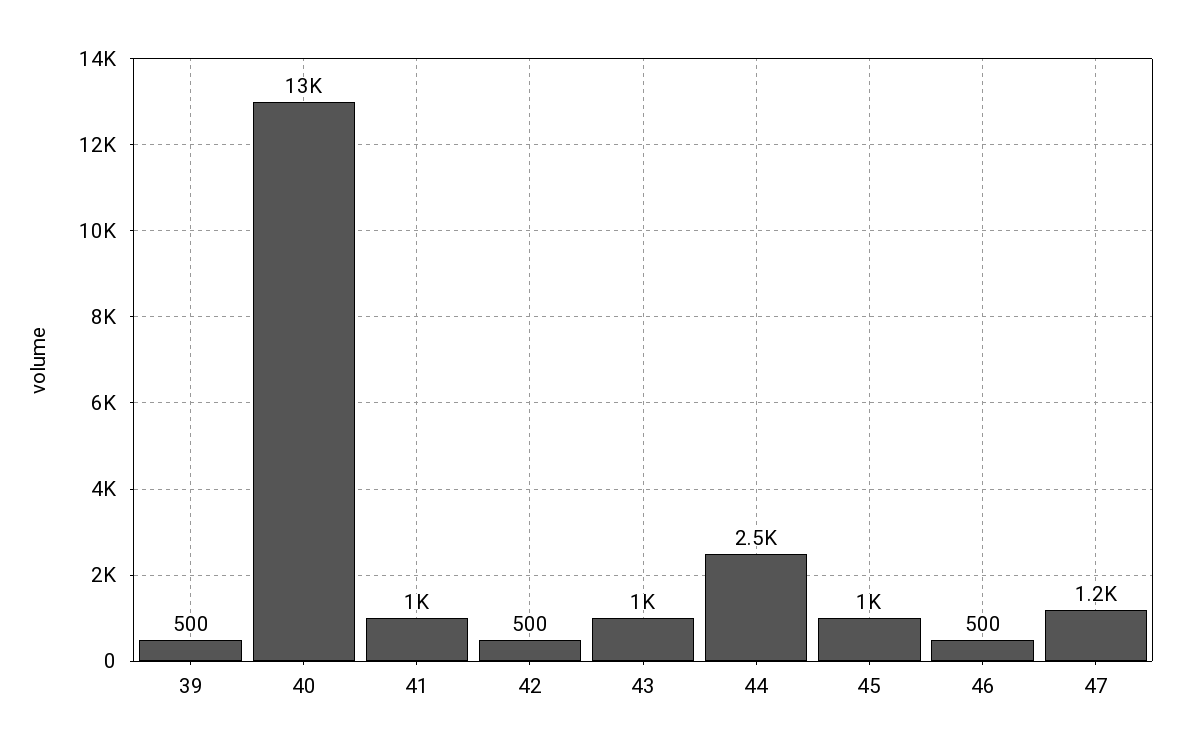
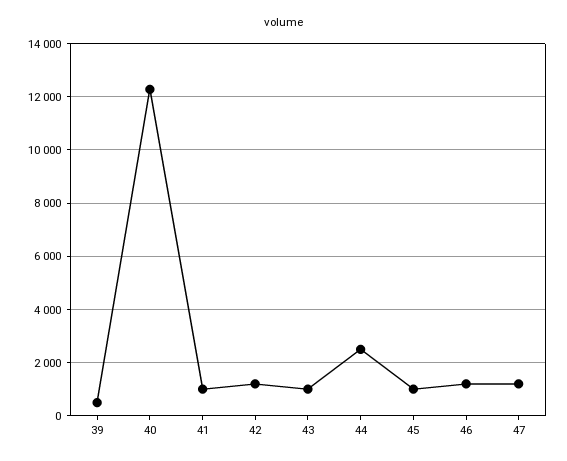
40: 13000 -> 12250
42: 500 -> 1250
46: 500 -> 1250

